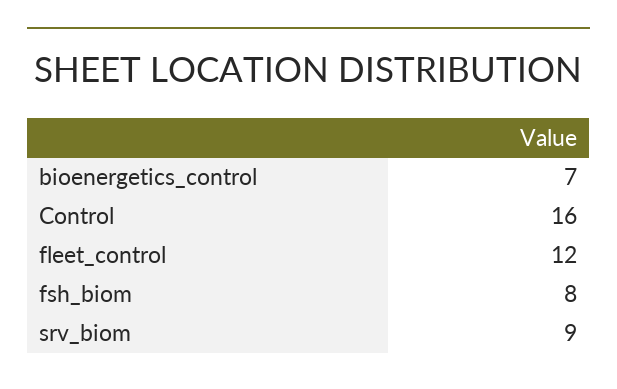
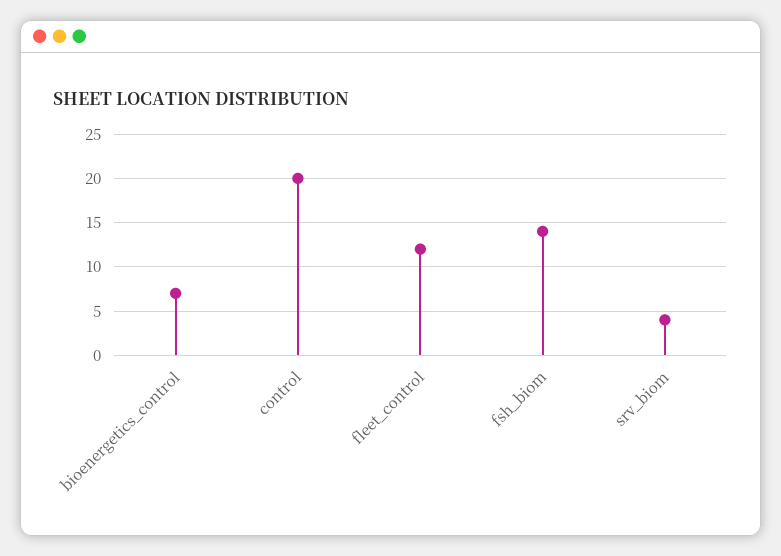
Control: 16 -> 20
fsh_biom: 8 -> 14
srv_biom: 9 -> 4

